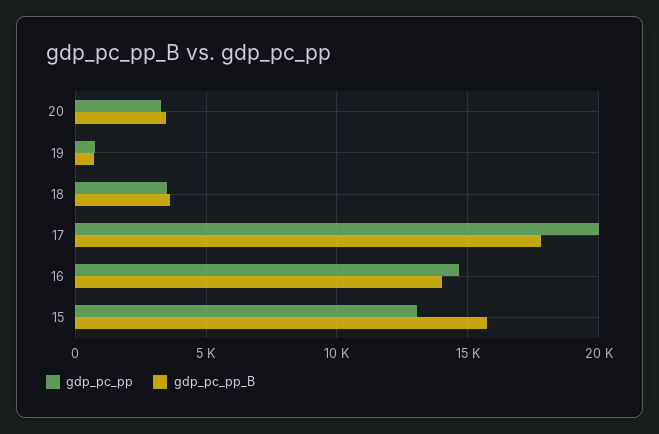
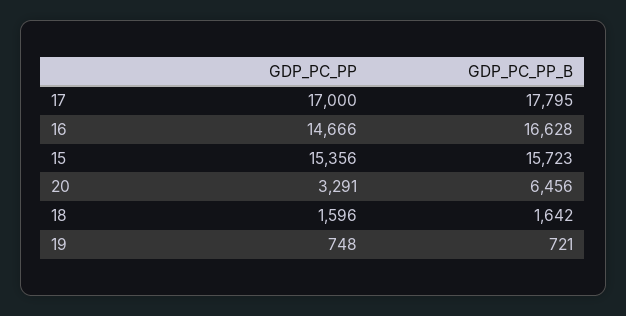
gdp_pc_pp_B, 20: 3500 -> 6456
gdp_pc_pp, 18: 3500 -> 1596
gdp_pc_pp_B, 18: 3500 -> 1642
gdp_pc_pp, 17: 20000 -> 17000
gdp_pc_pp_B, 16: 14000 -> 16628
gdp_pc_pp, 15: 13000 -> 15356

